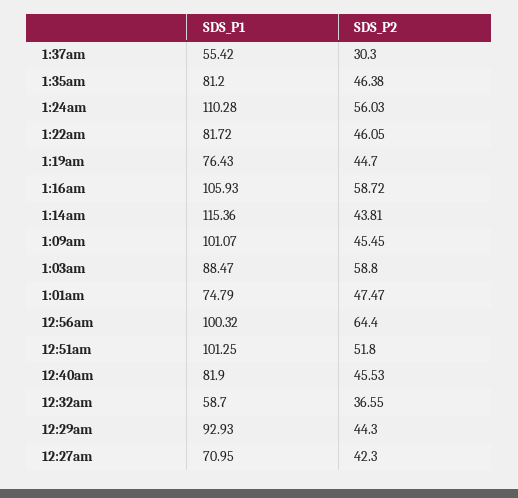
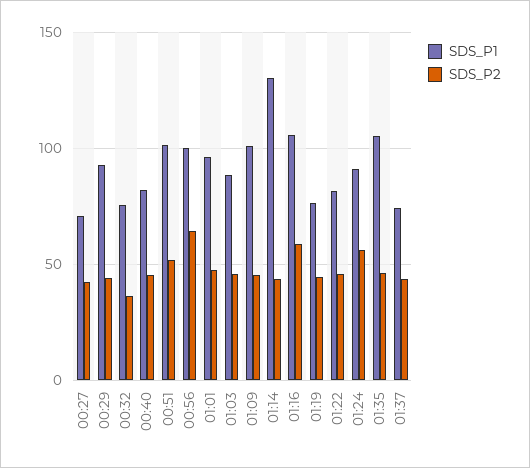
SDS_P1, 1:37am: 55.42 -> 75
SDS_P2, 1:37am: 30.3 -> 45
SDS_P1, 1:35am: 81.2 -> 105
SDS_P1, 1:24am: 110.28 -> 90
SDS_P1, 1:14am: 115.36 -> 130
SDS_P2, 1:03am: 58.8 -> 45
SDS_P1, 1:01am: 74.79 -> 95
SDS_P1, 12:32am: 58.7 -> 75

